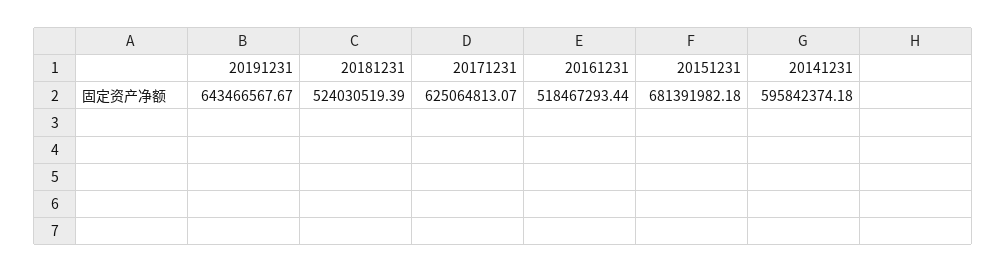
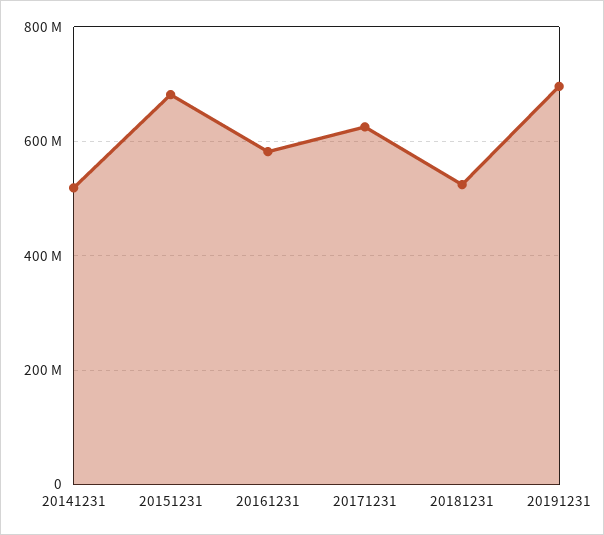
20191231: 643466567.67 -> 700000000
20161231: 518467293.44 -> 580000000
20141231: 595842374.18 -> 520000000

